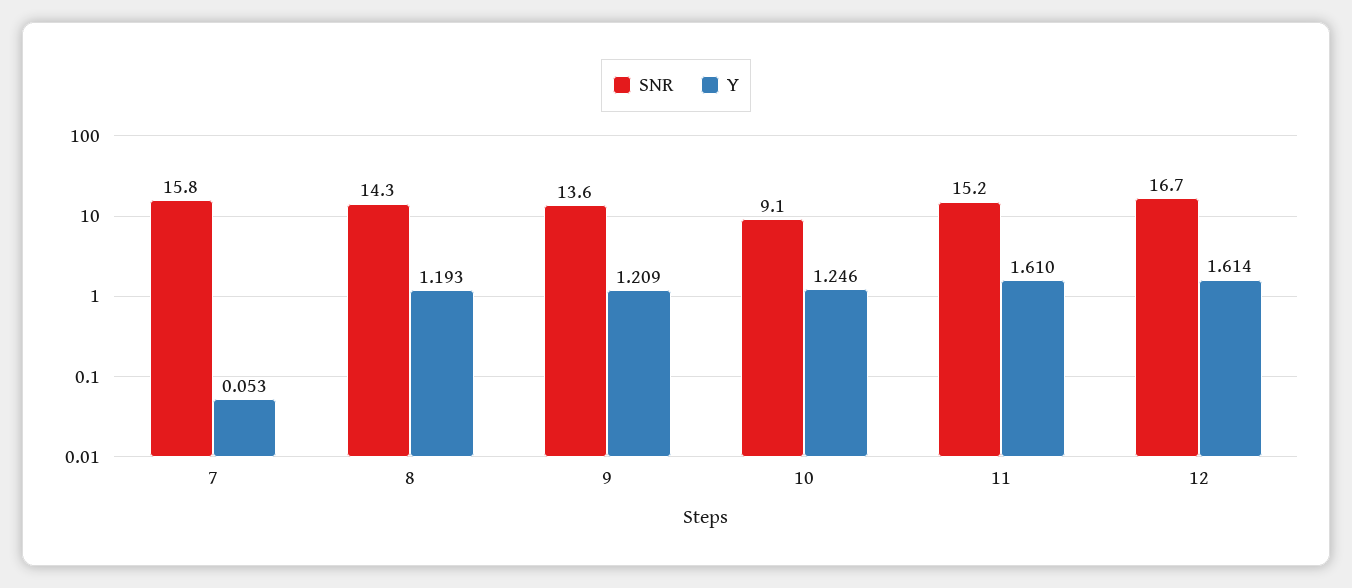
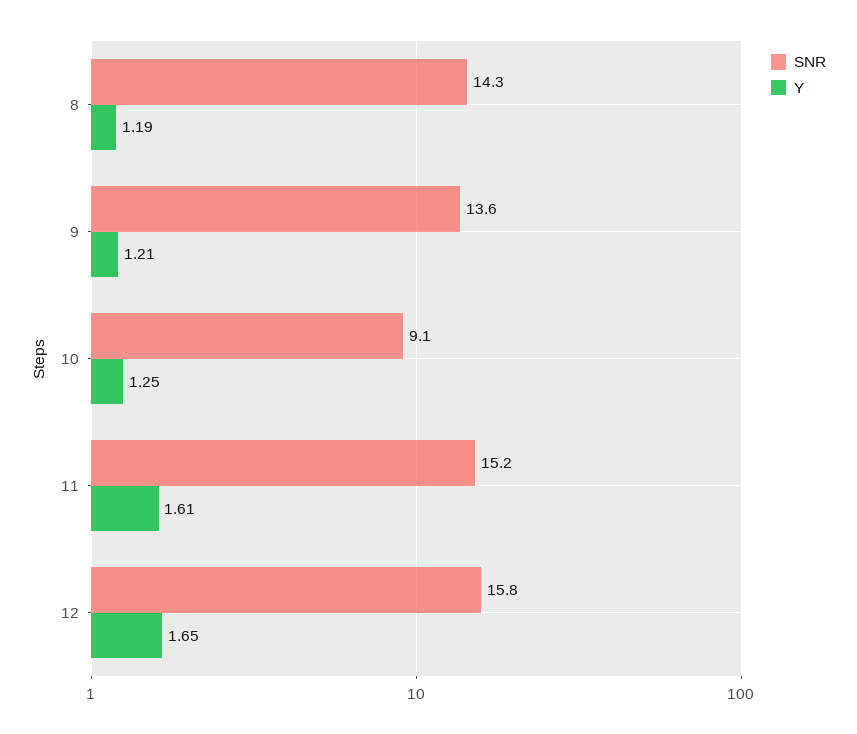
SNR, 7: 15.8 -> none
Y, 7: 0.053 -> none
SNR, 12: 16.7 -> 15.8
Y, 12: 1.614 -> 1.65

